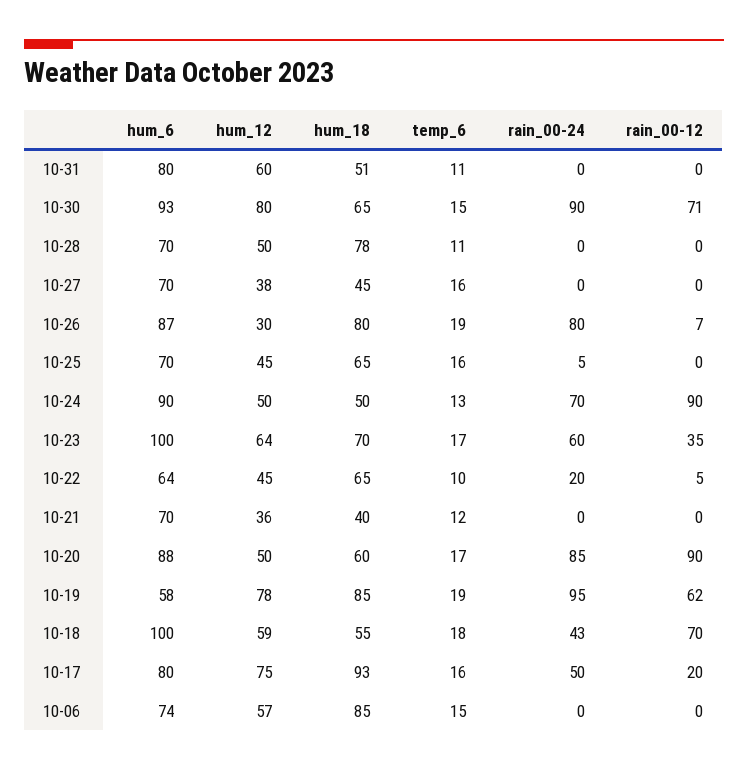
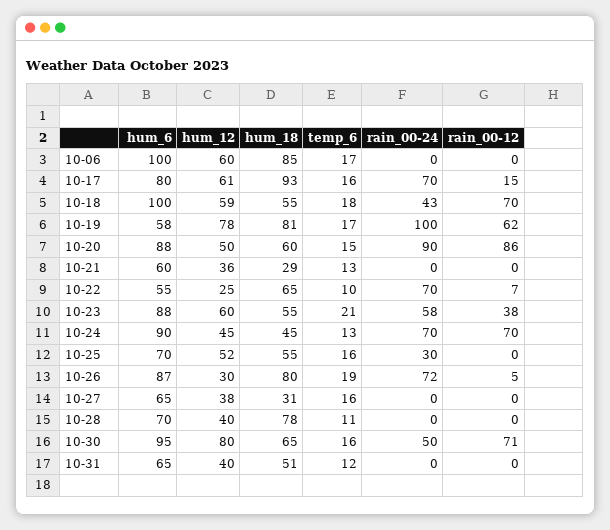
hum_6, 10-31: 80 -> 65
hum_12, 10-31: 60 -> 40
temp_6, 10-31: 11 -> 12
hum_6, 10-30: 93 -> 95
temp_6, 10-30: 15 -> 16
rain_00-24, 10-30: 90 -> 50
hum_12, 10-28: 50 -> 40
hum_6, 10-27: 70 -> 65
hum_18, 10-27: 45 -> 31
rain_00-24, 10-26: 80 -> 72
rain_00-12, 10-26: 7 -> 5
hum_12, 10-25: 45 -> 52
hum_18, 10-25: 65 -> 55
rain_00-24, 10-25: 5 -> 30
hum_12, 10-24: 50 -> 45
hum_18, 10-24: 50 -> 45
rain_00-12, 10-24: 90 -> 70
hum_6, 10-23: 100 -> 88
hum_12, 10-23: 64 -> 60
hum_18, 10-23: 70 -> 55
temp_6, 10-23: 17 -> 21
rain_00-24, 10-23: 60 -> 58
rain_00-12, 10-23: 35 -> 38
hum_6, 10-22: 64 -> 55
hum_12, 10-22: 45 -> 25
rain_00-24, 10-22: 20 -> 70
rain_00-12, 10-22: 5 -> 7
hum_6, 10-21: 70 -> 60
hum_18, 10-21: 40 -> 29
temp_6, 10-21: 12 -> 13
temp_6, 10-20: 17 -> 15
rain_00-24, 10-20: 85 -> 90
rain_00-12, 10-20: 90 -> 86
hum_18, 10-19: 85 -> 81
temp_6, 10-19: 19 -> 17
rain_00-24, 10-19: 95 -> 100
hum_12, 10-17: 75 -> 61
rain_00-24, 10-17: 50 -> 70
rain_00-12, 10-17: 20 -> 15
hum_6, 10-06: 74 -> 100
hum_12, 10-06: 57 -> 60
temp_6, 10-06: 15 -> 17

